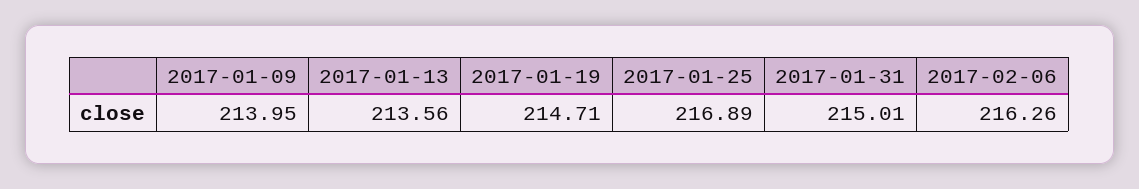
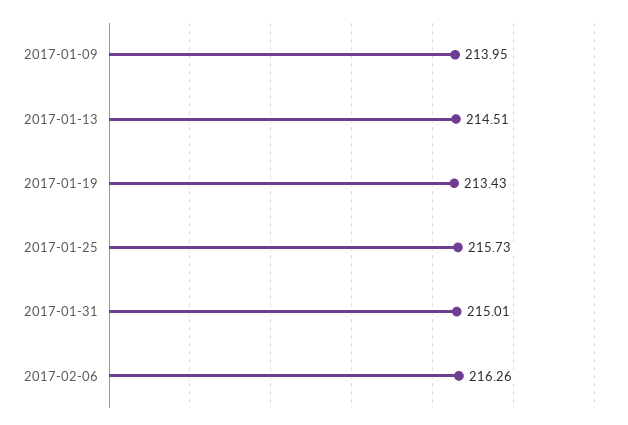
2017-01-13: 213.56 -> 214.51
2017-01-19: 214.71 -> 213.43
2017-01-25: 216.89 -> 215.73

